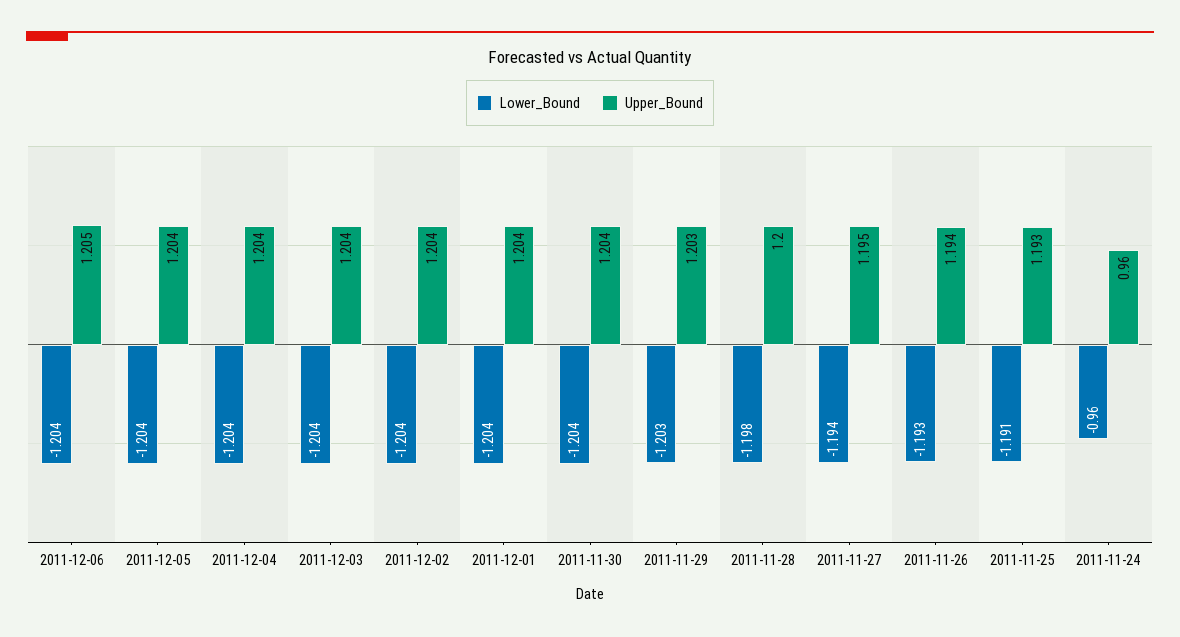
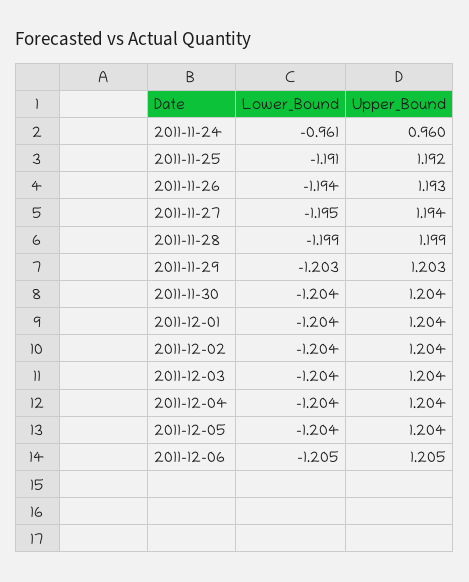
Lower_Bound, 2011-12-06: -1.204 -> -1.205
Lower_Bound, 2011-11-28: -1.198 -> -1.199
Upper_Bound, 2011-11-28: 1.2 -> 1.199
Lower_Bound, 2011-11-27: -1.194 -> -1.195
Upper_Bound, 2011-11-27: 1.195 -> 1.194
Lower_Bound, 2011-11-26: -1.193 -> -1.194
Upper_Bound, 2011-11-26: 1.194 -> 1.193
Upper_Bound, 2011-11-25: 1.193 -> 1.192
Lower_Bound, 2011-11-24: -0.96 -> -0.961

